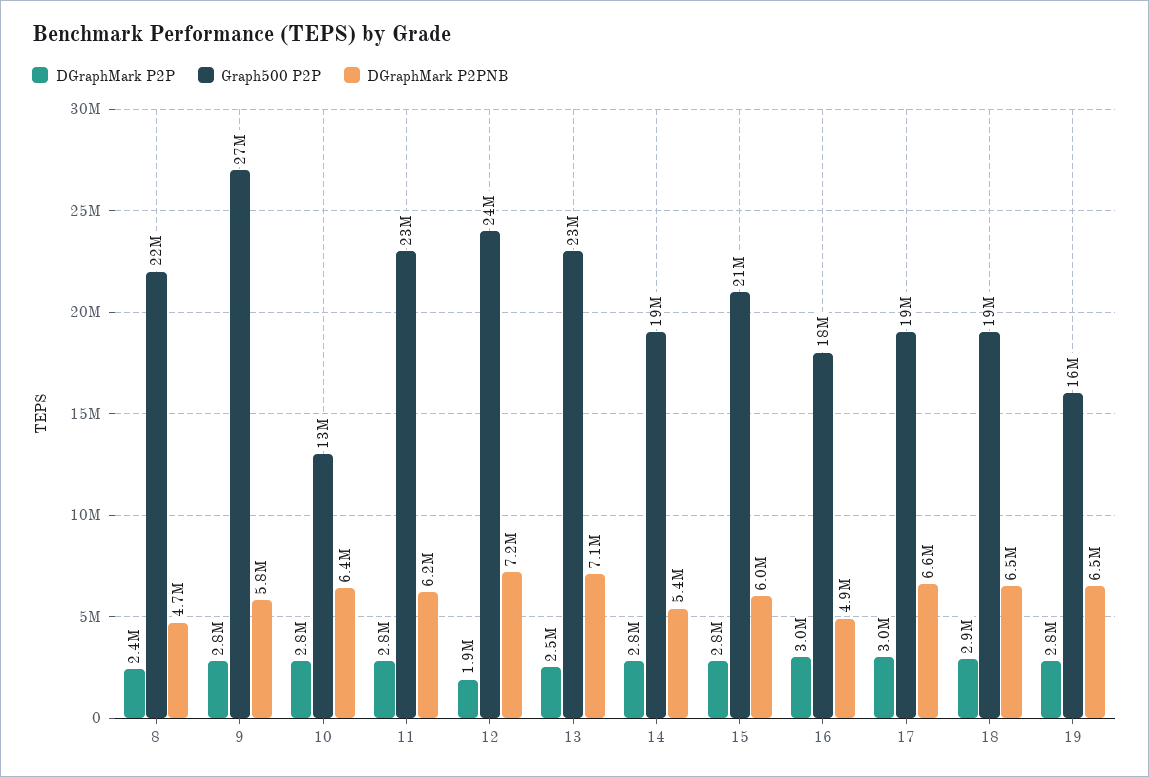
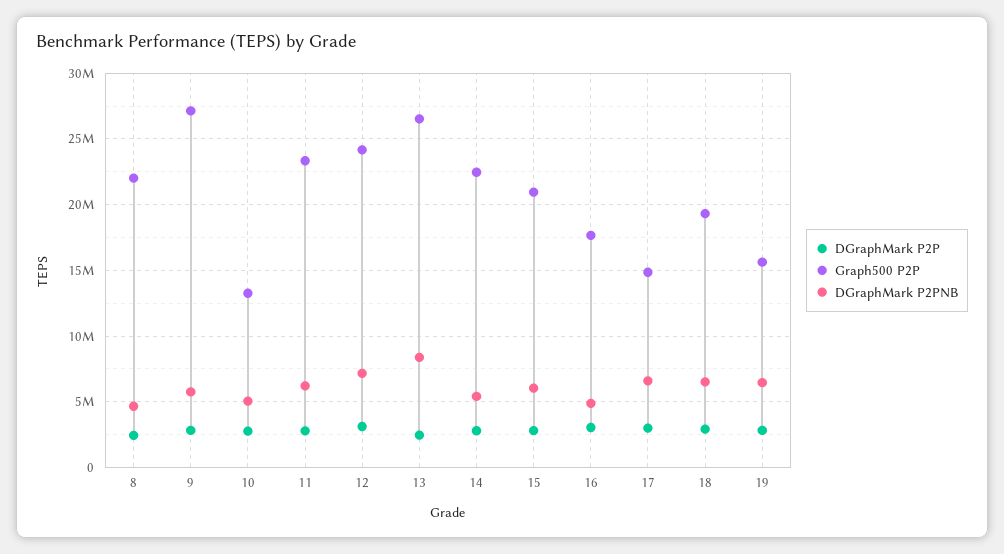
DGraphMark P2PNB, 10: 6400000 -> 5000000
DGraphMark P2P, 12: 1900000 -> 3000000
Graph500 P2P, 13: 23000000 -> 26500000
DGraphMark P2PNB, 13: 7100000 -> 8500000
Graph500 P2P, 14: 19000000 -> 22500000
Graph500 P2P, 17: 19000000 -> 15000000

